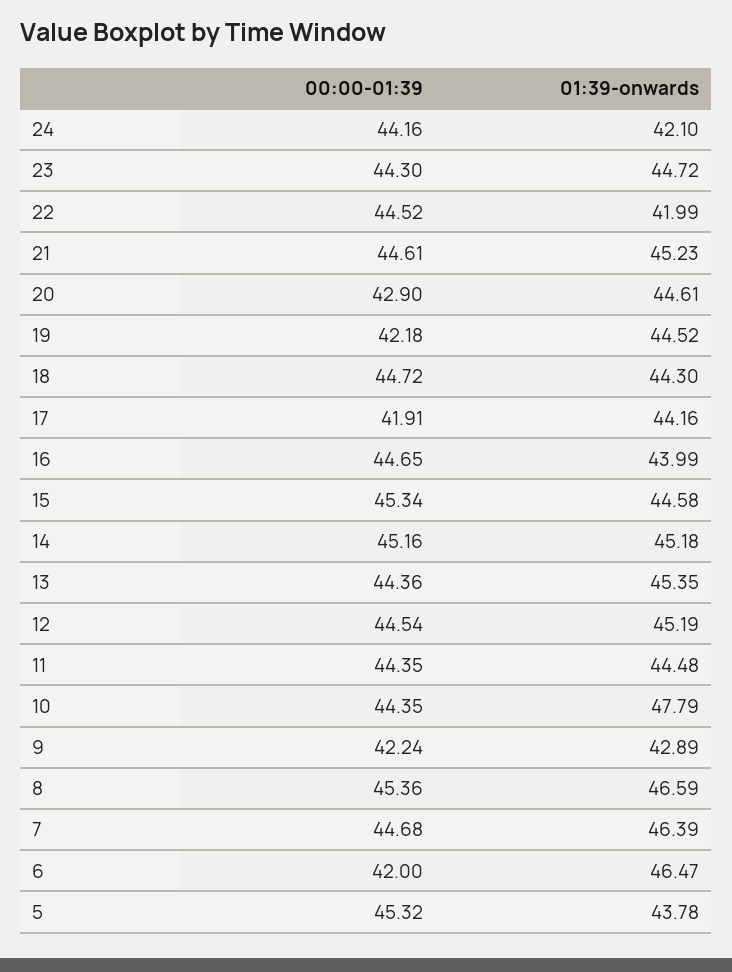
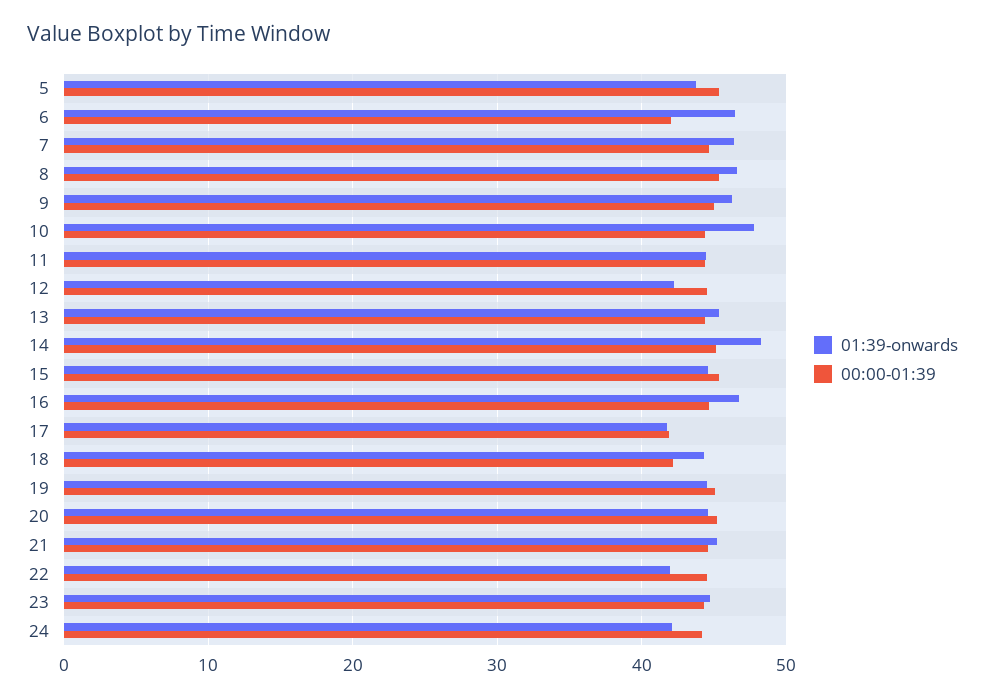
00:00-01:39, 20: 42.9 -> 45
00:00-01:39, 19: 42.18 -> 45
00:00-01:39, 18: 44.72 -> 42
01:39-onwards, 17: 44.16 -> 42
01:39-onwards, 16: 43.99 -> 47
01:39-onwards, 14: 45.18 -> 48
01:39-onwards, 12: 45.19 -> 42
00:00-01:39, 9: 42.24 -> 45
01:39-onwards, 9: 42.89 -> 46

